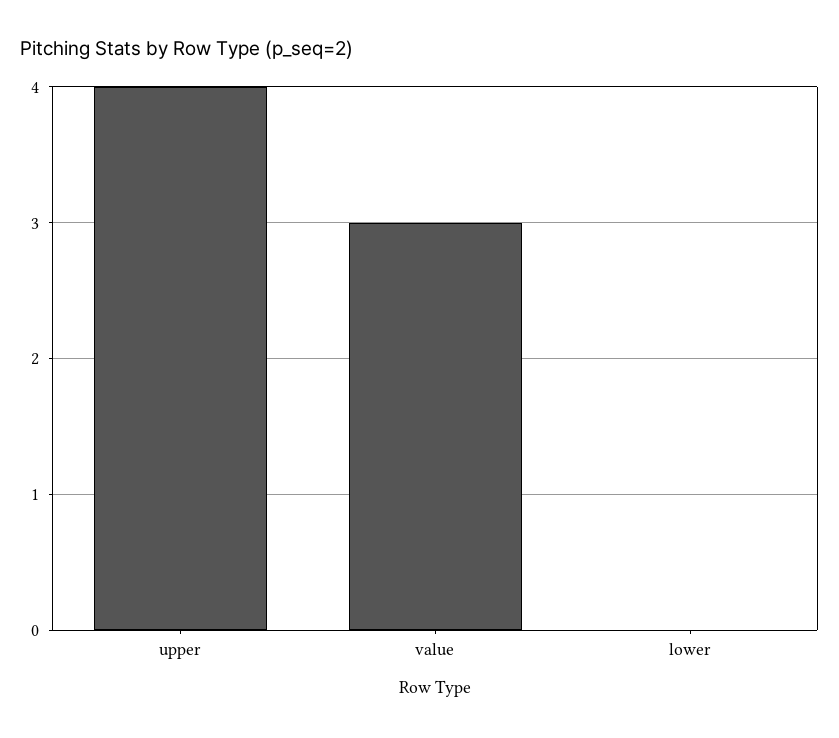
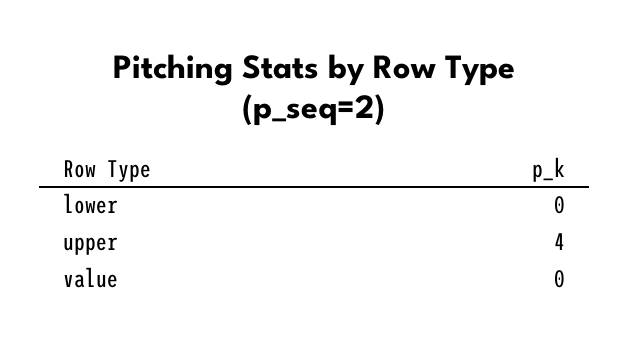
value: 3 -> 0

